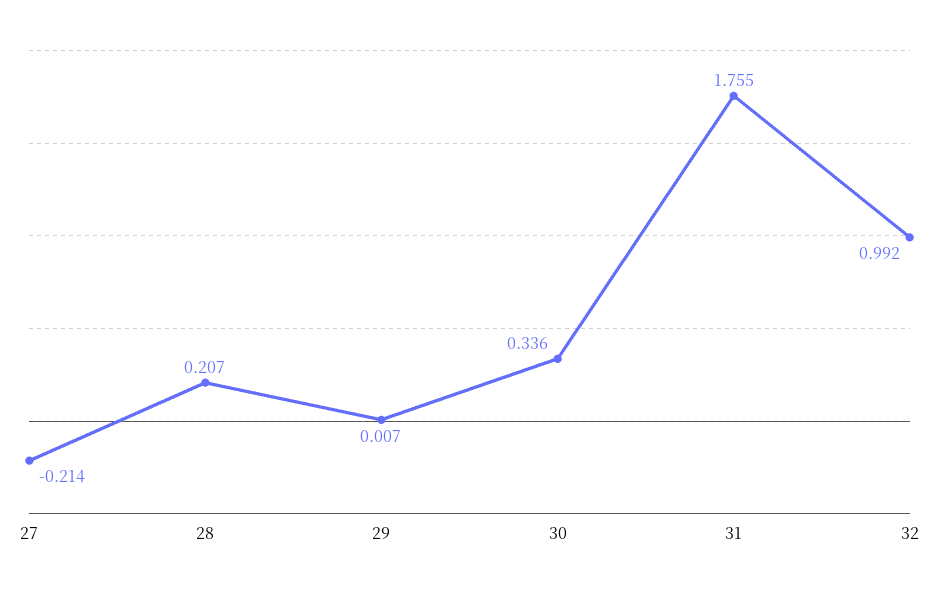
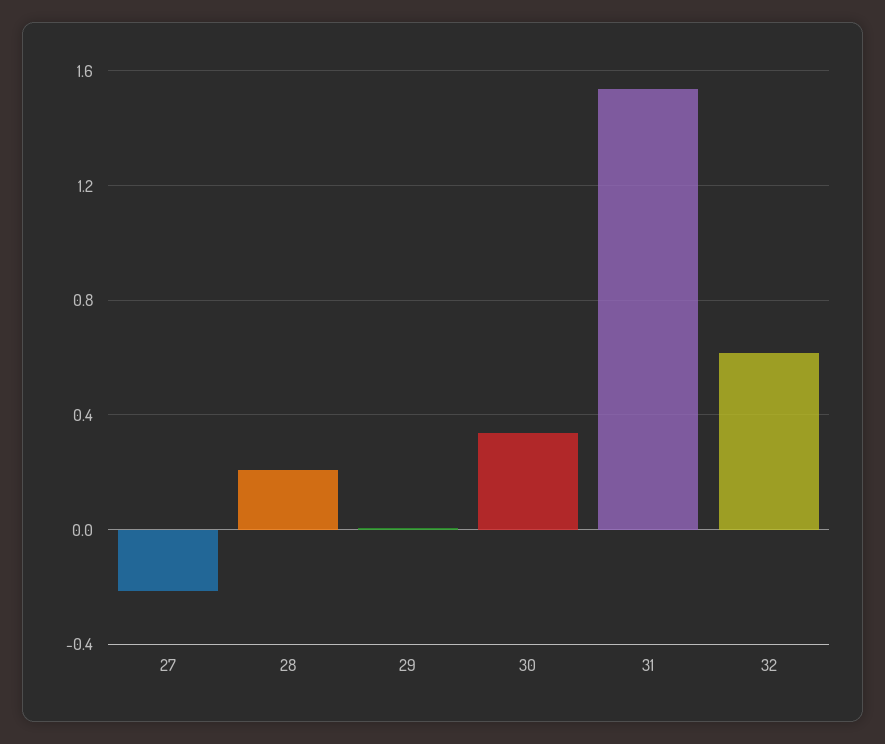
31: 1.755 -> 1.55
32: 0.992 -> 0.6

